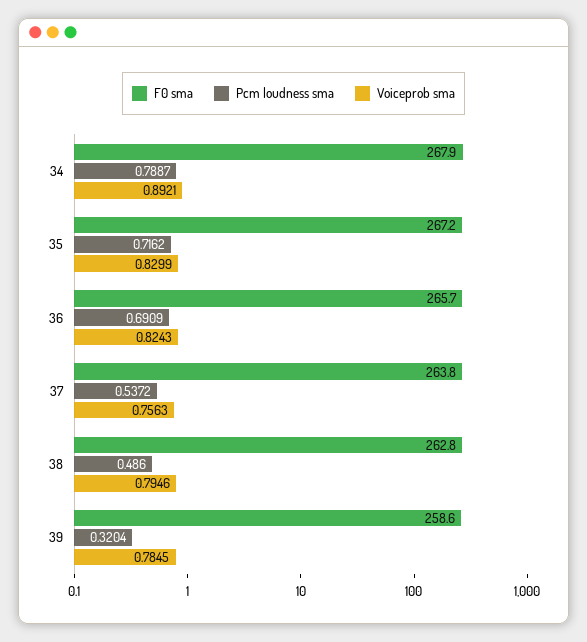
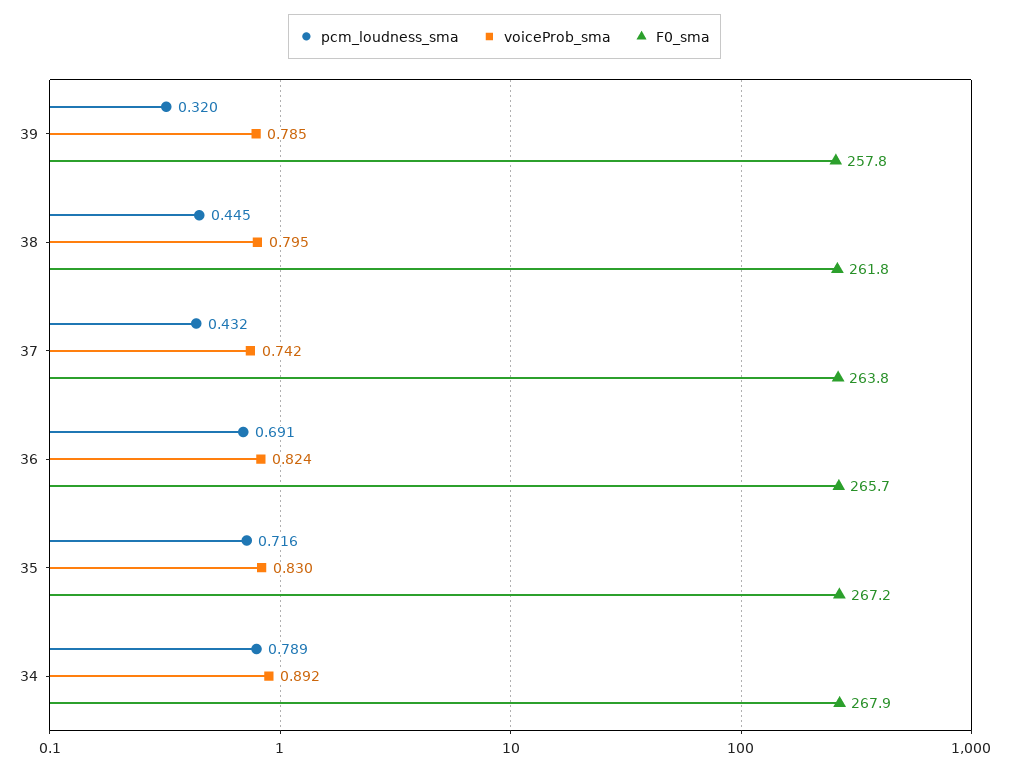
Pcm loudness sma, 37: 0.5372 -> 0.432
Voiceprob sma, 37: 0.7563 -> 0.742
F0 sma, 38: 262.8 -> 261.8
Pcm loudness sma, 38: 0.486 -> 0.445
F0 sma, 39: 258.6 -> 257.8

